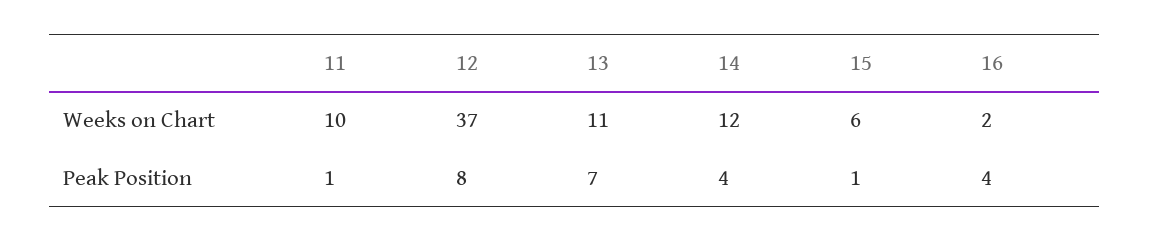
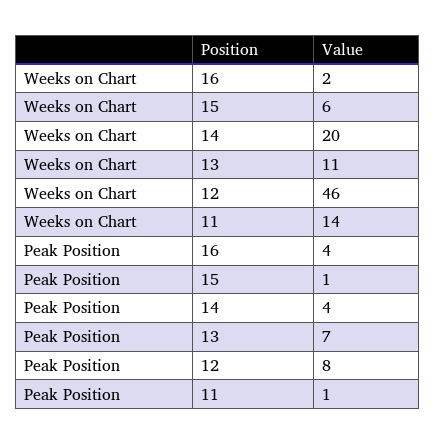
11, Weeks on Chart: 10 -> 14
12, Weeks on Chart: 37 -> 46
14, Weeks on Chart: 12 -> 20

